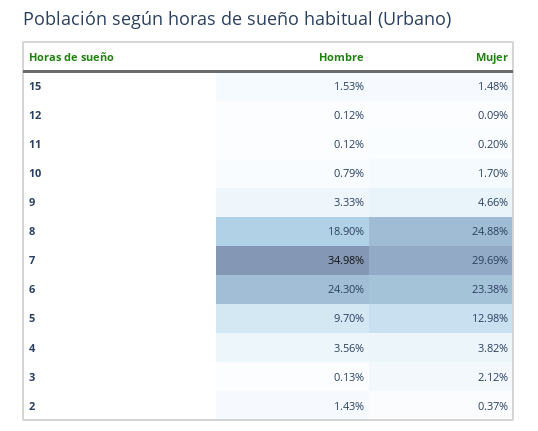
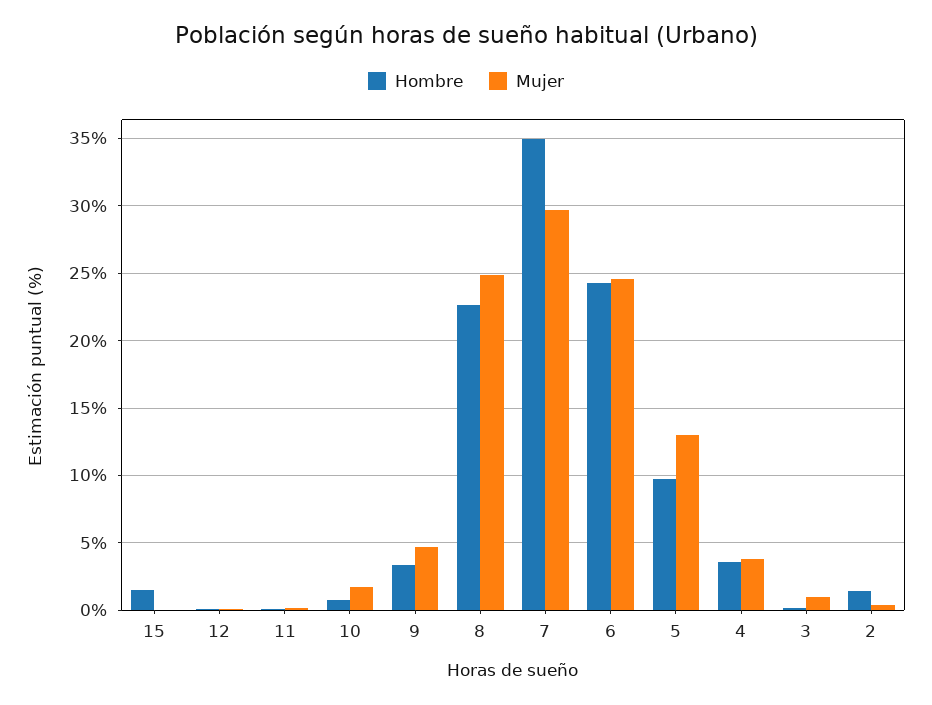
Mujer, 15: 1.48 -> 0
Hombre, 8: 18.9 -> 22.5
Mujer, 6: 23.38 -> 24.5
Mujer, 3: 2.12 -> 1

